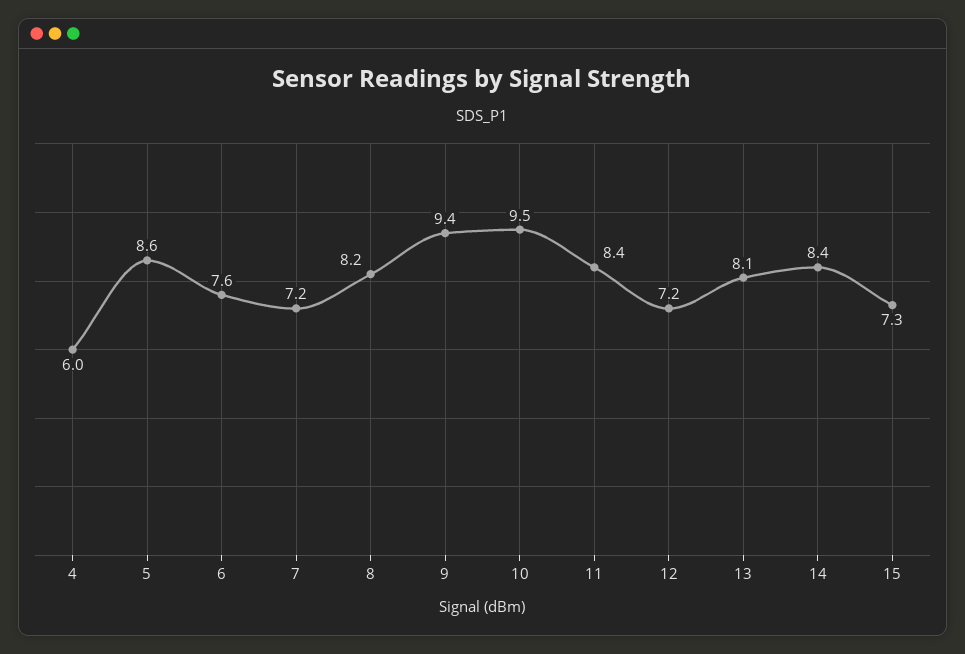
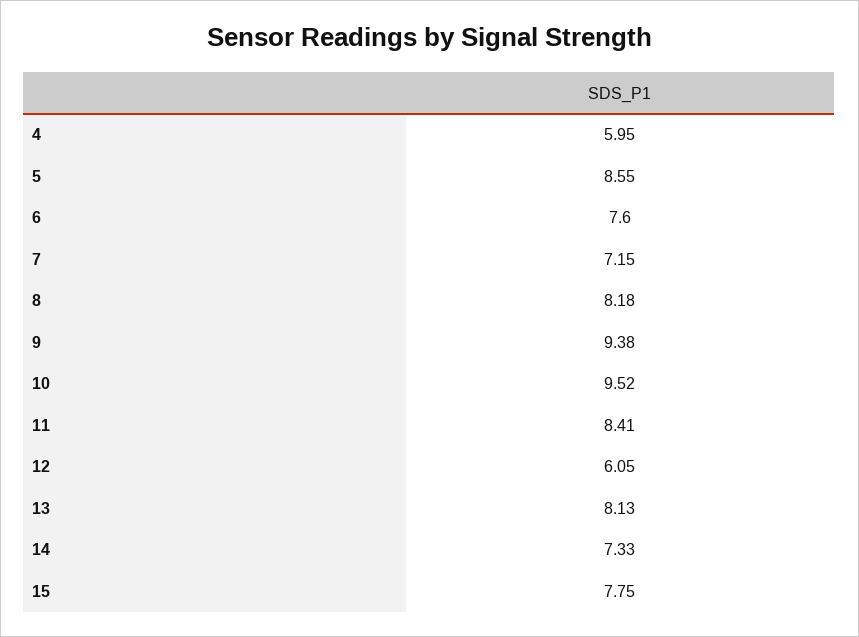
12: 7.2 -> 6.05
14: 8.4 -> 7.33
15: 7.3 -> 7.75

